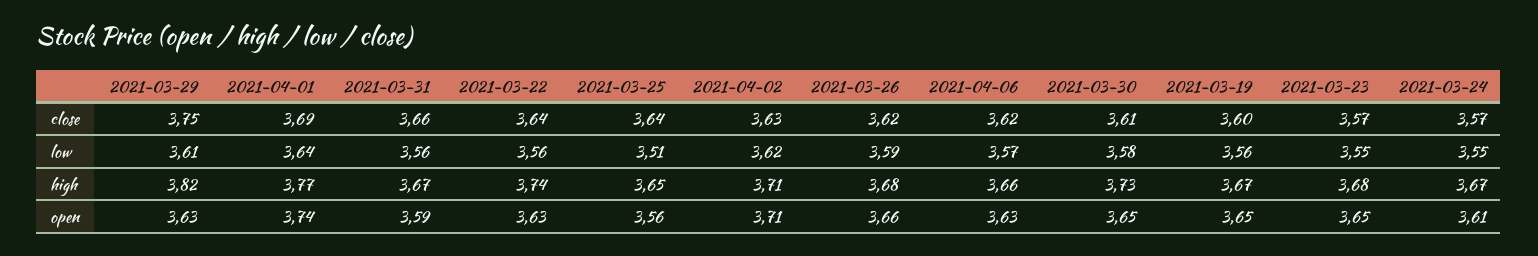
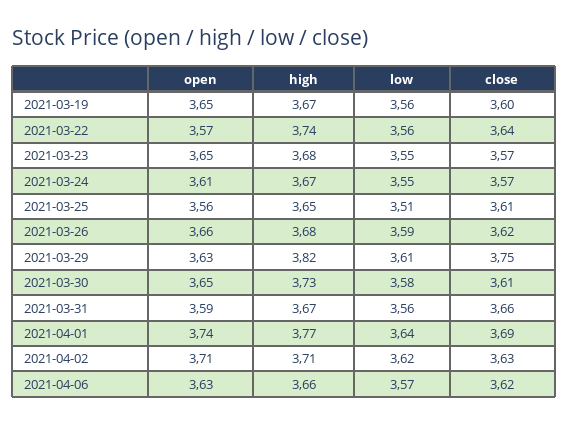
2021-03-25, close: 3.64 -> 3.61
2021-03-22, open: 3.63 -> 3.57

